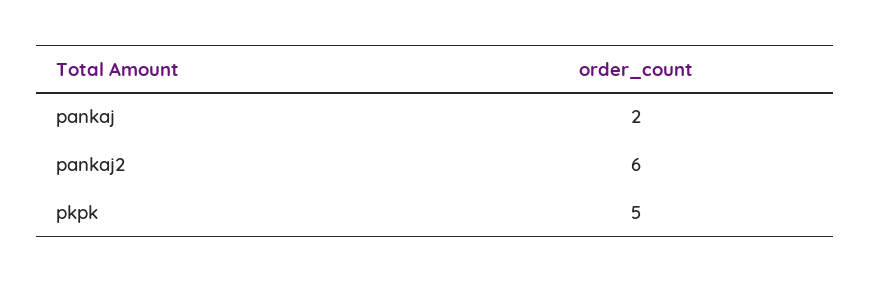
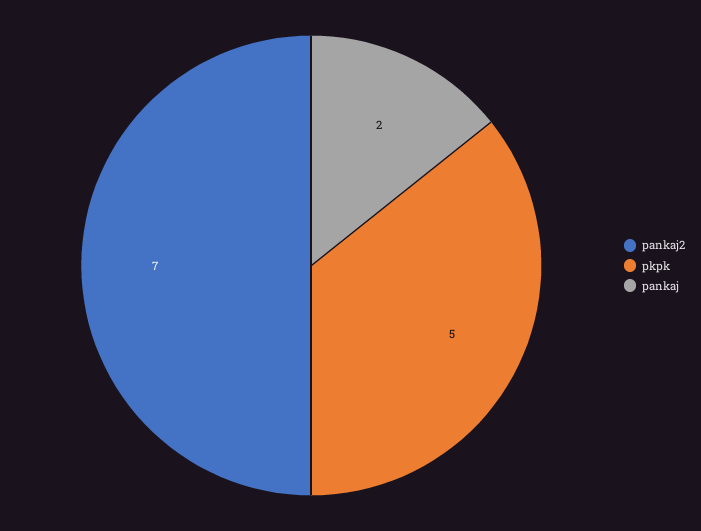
pankaj2: 6 -> 7

